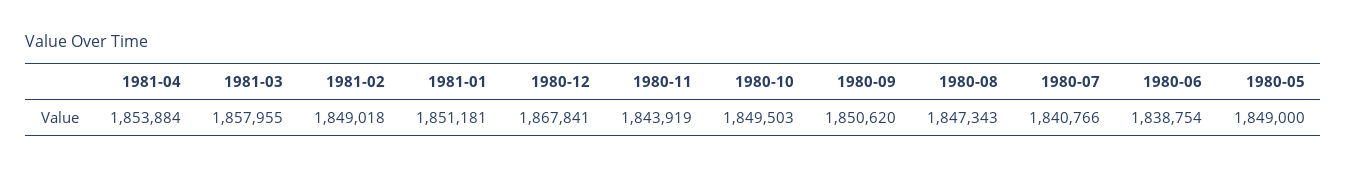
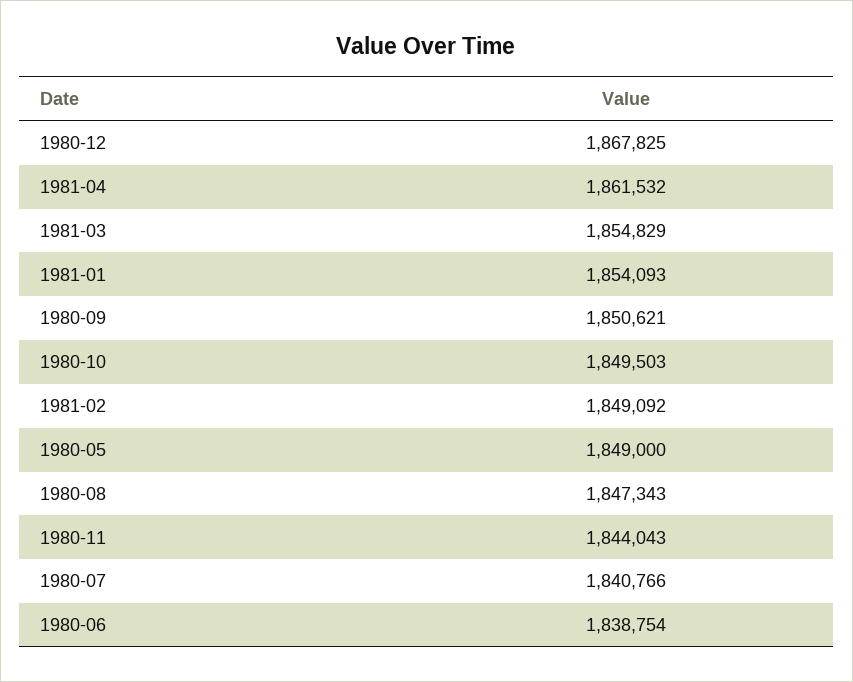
1981-04: 1853884 -> 1861532
1981-03: 1857955 -> 1854829
1981-02: 1849018 -> 1849092
1981-01: 1851181 -> 1854093
1980-12: 1867841 -> 1867825
1980-11: 1843919 -> 1844043
1980-09: 1850620 -> 1850621

